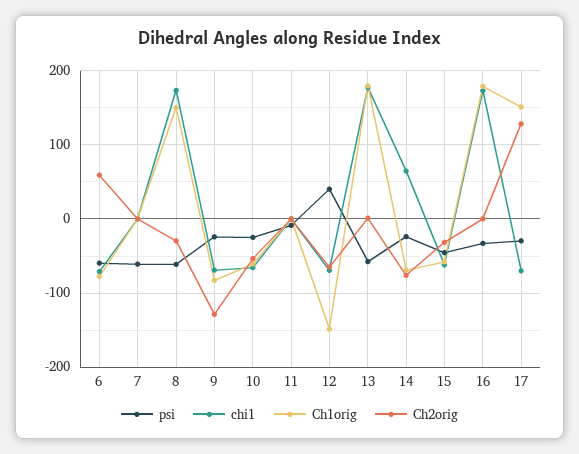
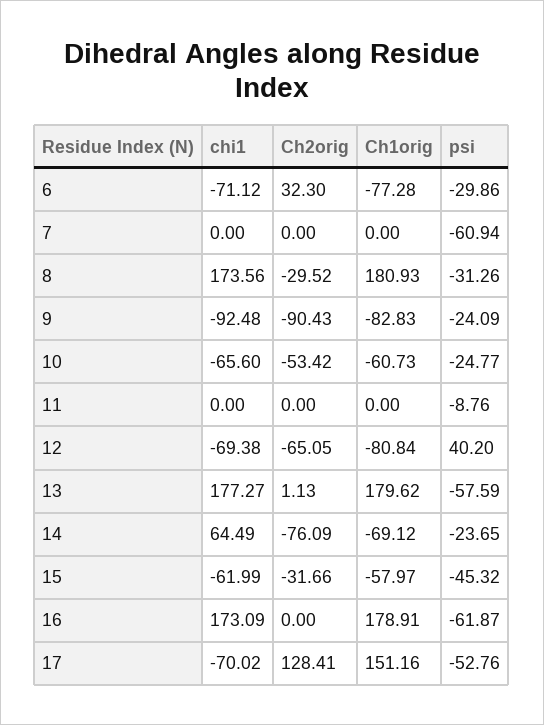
psi, 6: -60 -> -29.86
Ch2orig, 6: 60 -> 32.3
psi, 8: -60 -> -31.26
Ch1orig, 8: 150 -> 180.93
chi1, 9: -70 -> -92.48
Ch2orig, 9: -130 -> -90.43
Ch1orig, 12: -150 -> -80.84
psi, 16: -30 -> -61.87
psi, 17: -30 -> -52.76

